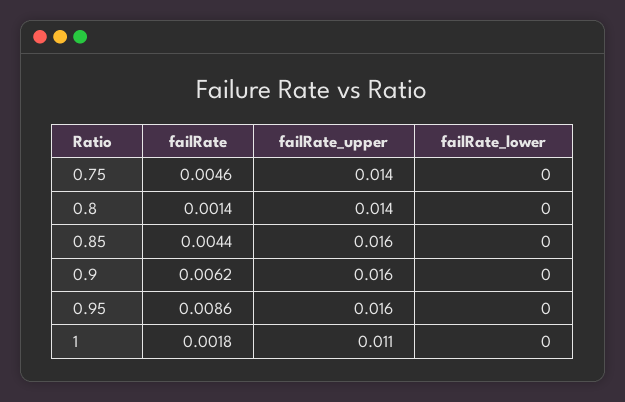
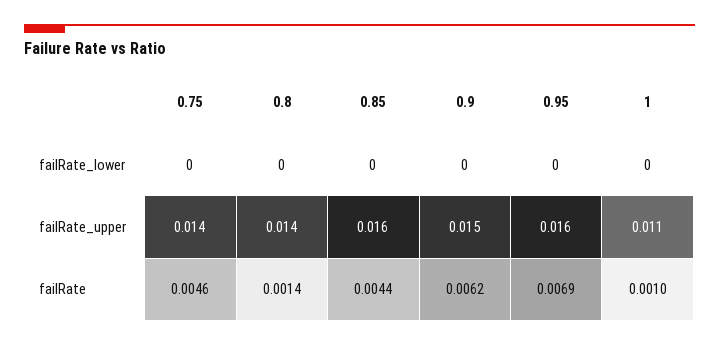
failRate_upper, 0.9: 0.016 -> 0.015
failRate, 0.95: 0.0086 -> 0.0069
failRate, 1: 0.0018 -> 0.001

